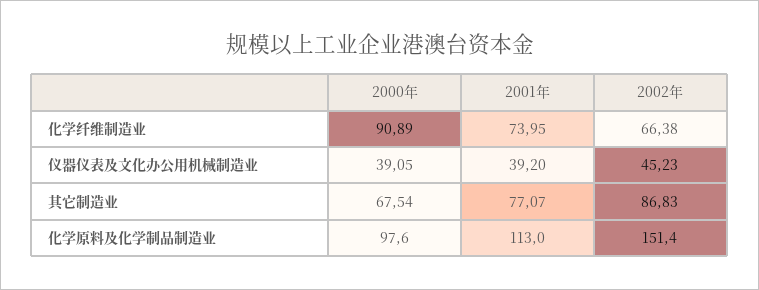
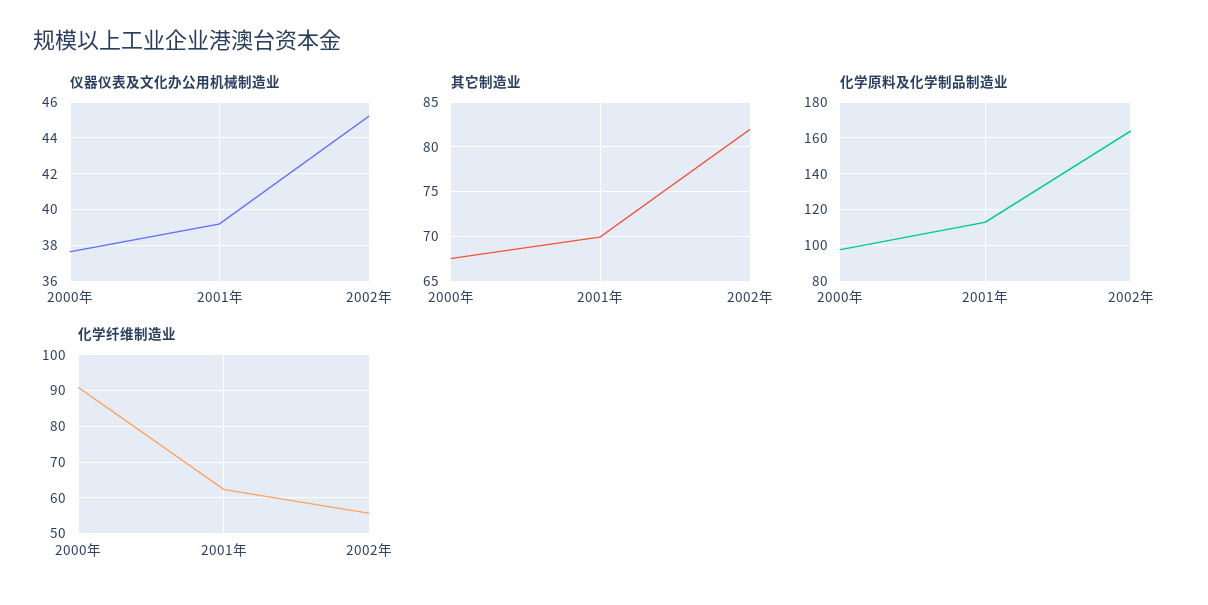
化学纤维制造业, 2001年: 73.95 -> 62
化学纤维制造业, 2002年: 66.38 -> 56
仪器仪表及文化办公用机械制造业, 2000年: 39.05 -> 37.5
其它制造业, 2001年: 77.07 -> 70
其它制造业, 2002年: 86.83 -> 82
化学原料及化学制品制造业, 2002年: 151.4 -> 165

